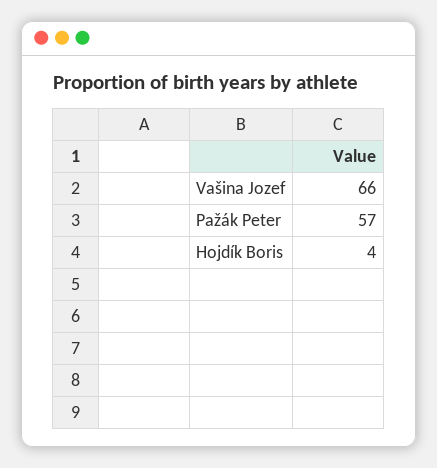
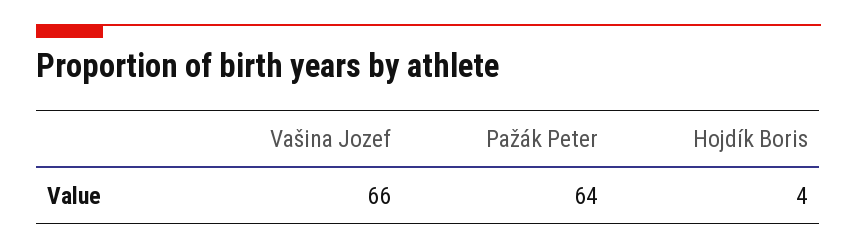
Pažák Peter: 57 -> 64

